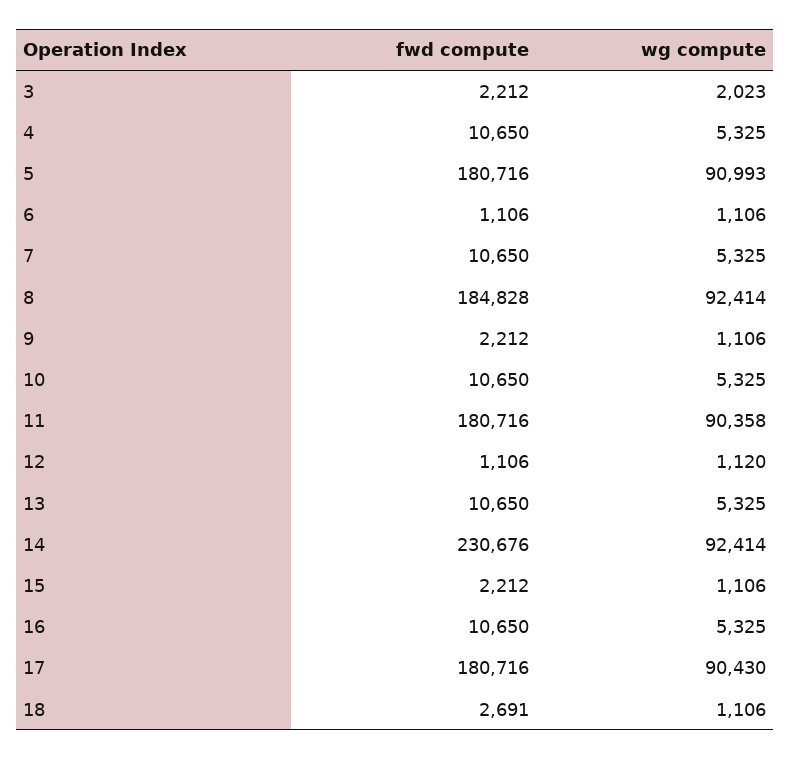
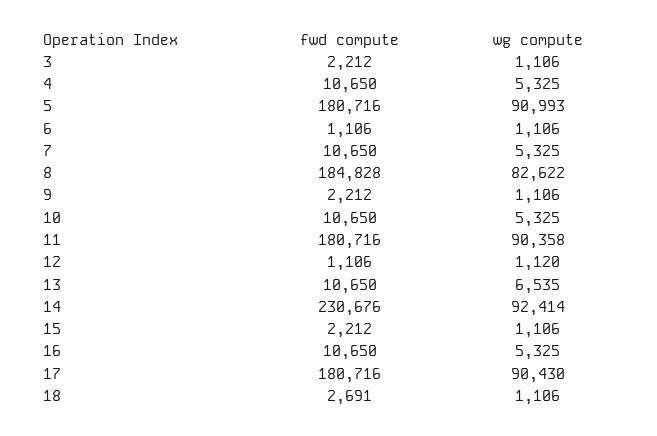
wg compute, 3: 2023 -> 1106
wg compute, 8: 92414 -> 82622
wg compute, 13: 5325 -> 6535

